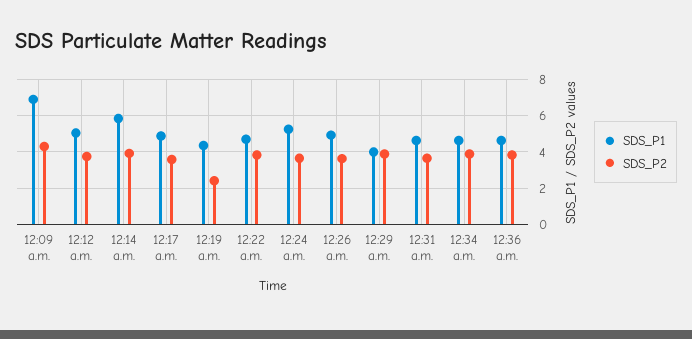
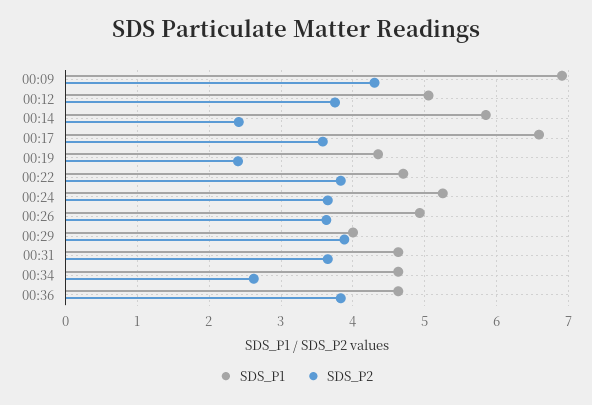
SDS_P2, 12:14 a.m.: 4 -> 2.4
SDS_P1, 12:17 a.m.: 5 -> 6.6
SDS_P2, 12:34 a.m.: 4 -> 2.6

